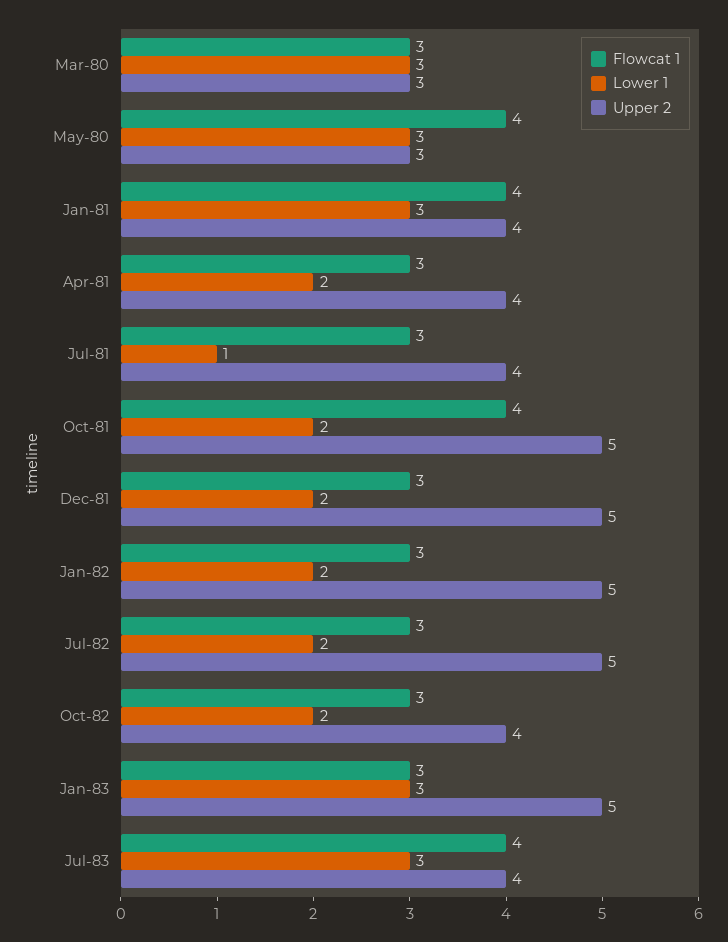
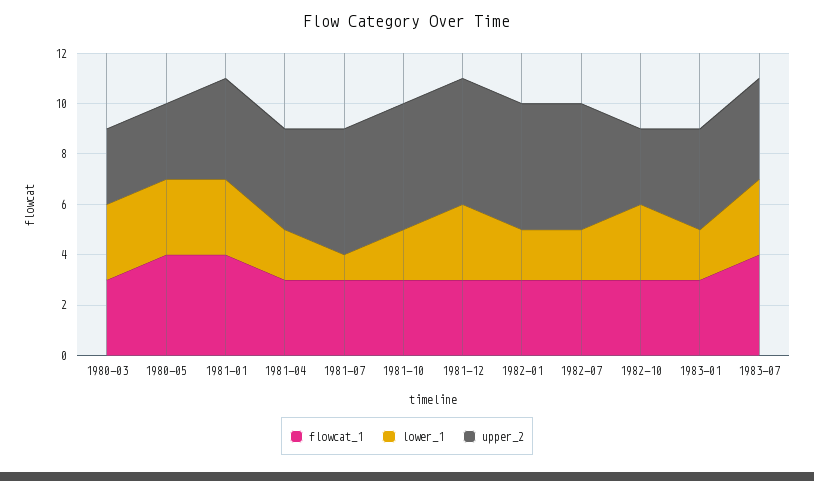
Upper 2, Jul-81: 4 -> 5
Flowcat 1, Oct-81: 4 -> 3
Lower 1, Dec-81: 2 -> 3
Lower 1, Oct-82: 2 -> 3
Upper 2, Oct-82: 4 -> 3
Lower 1, Jan-83: 3 -> 2
Upper 2, Jan-83: 5 -> 4

